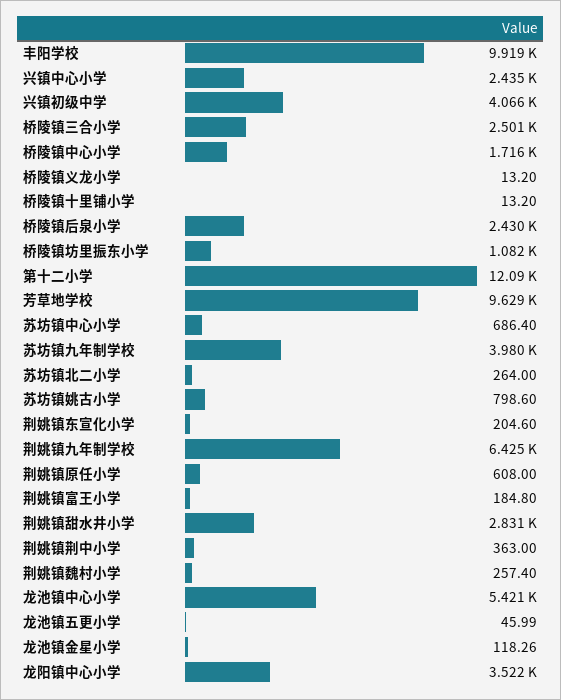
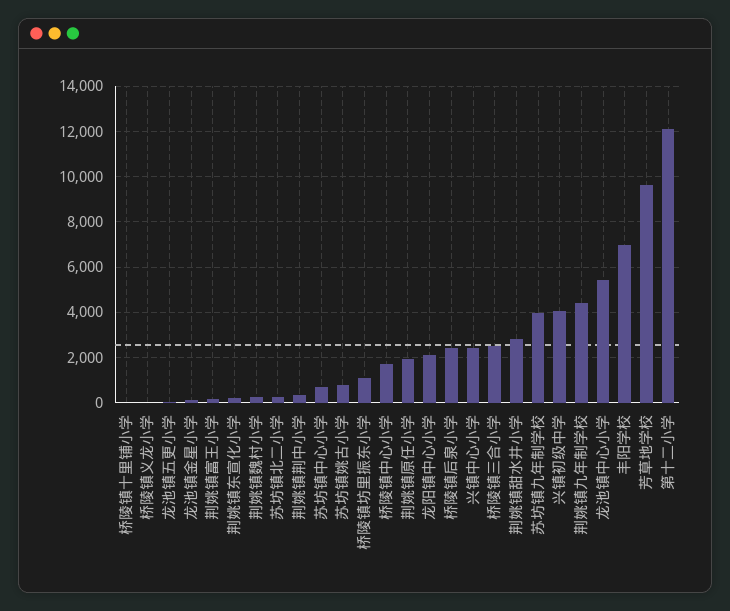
丰阳学校: 9919 -> 7000
荆姚镇九年制学校: 6425 -> 4500
荆姚镇原任小学: 608 -> 2000
龙阳镇中心小学: 3522 -> 2000

